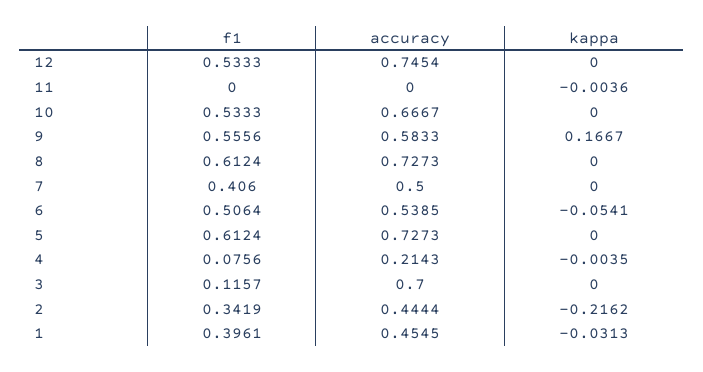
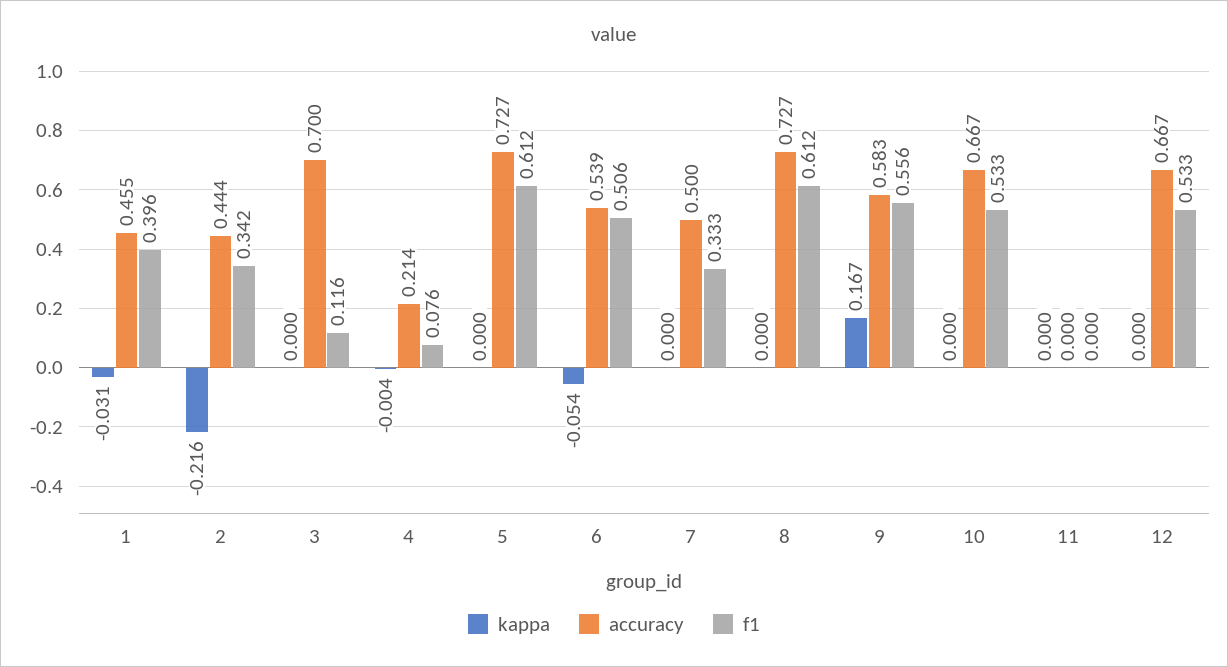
accuracy, 12: 0.7454 -> 0.667
kappa, 11: -0.0036 -> 0
f1, 7: 0.406 -> 0.333

